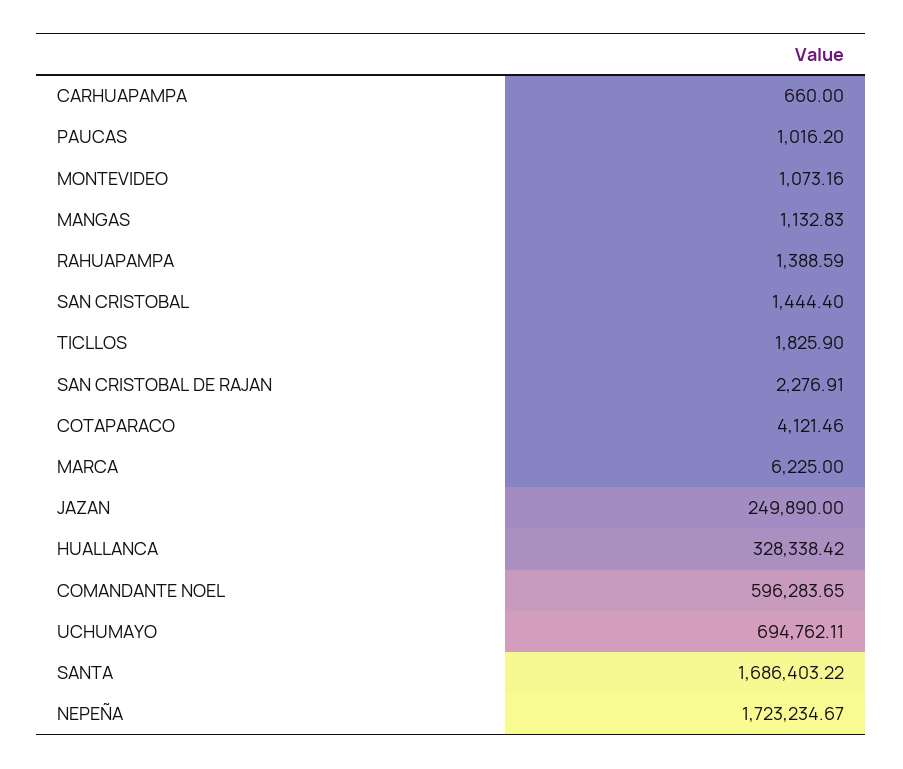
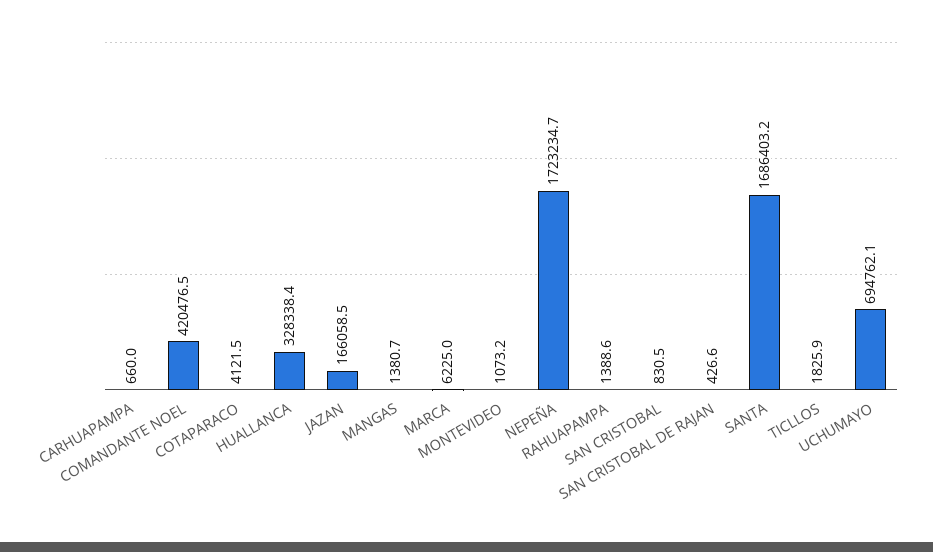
PAUCAS: 1016.2 -> none
MANGAS: 1132.83 -> 1380.7
SAN CRISTOBAL: 1444.4 -> 830.5
SAN CRISTOBAL DE RAJAN: 2276.91 -> 426.6
JAZAN: 249890 -> 166058.5
COMANDANTE NOEL: 596283.65 -> 420476.5

